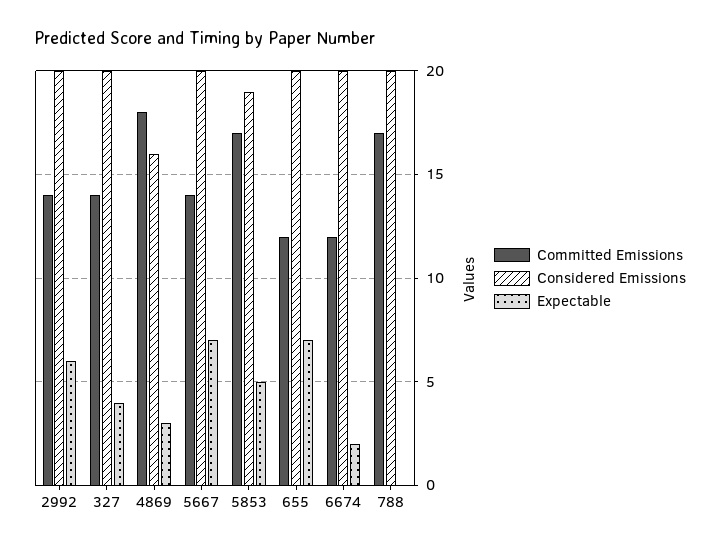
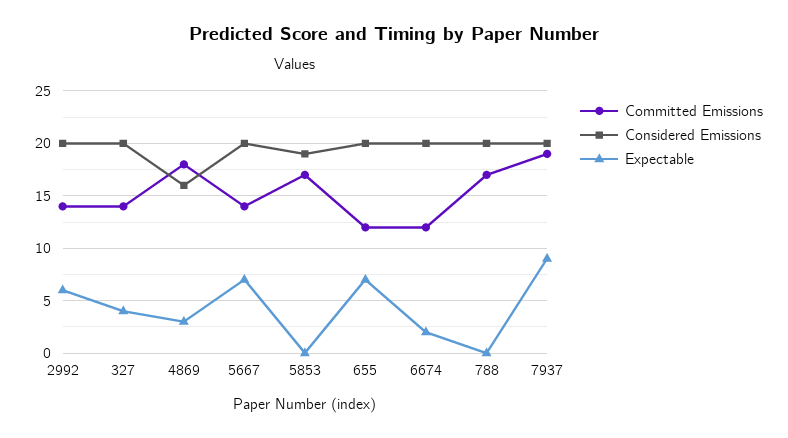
Expectable, 5853: 5 -> 0
Committed Emissions, 7937: none -> 19
Considered Emissions, 7937: none -> 20
Expectable, 7937: none -> 9

